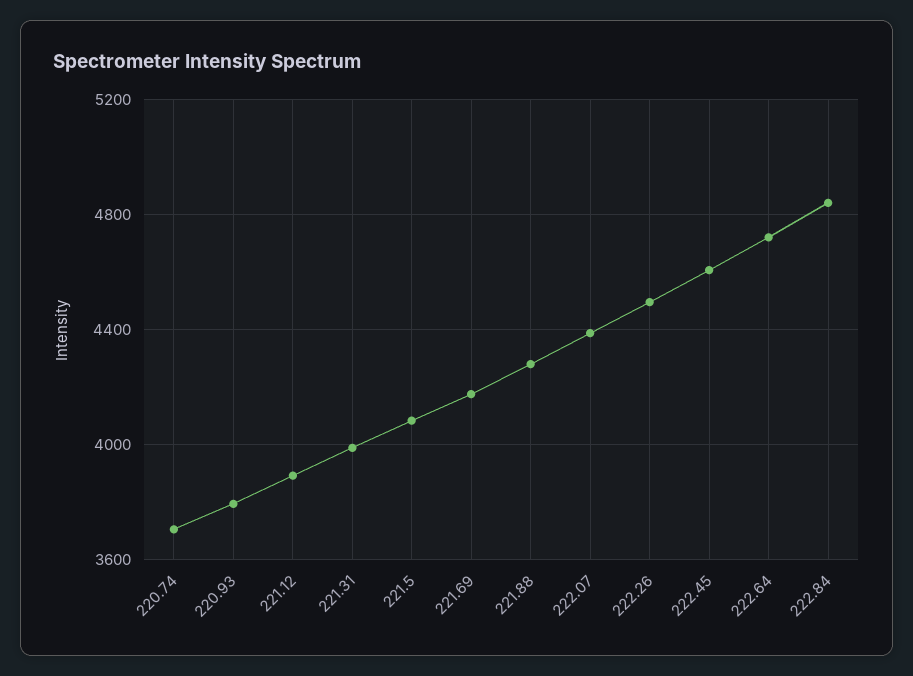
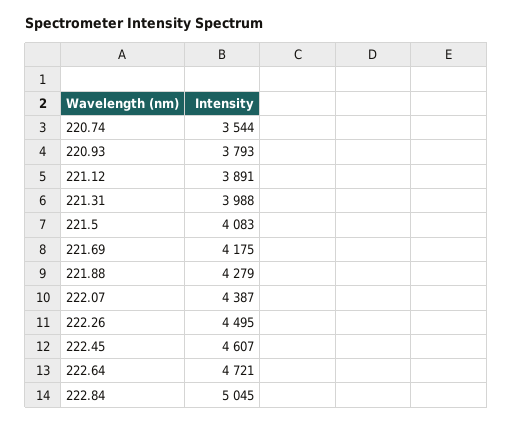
220.74: 3700 -> 3544
222.84: 4850 -> 5045

